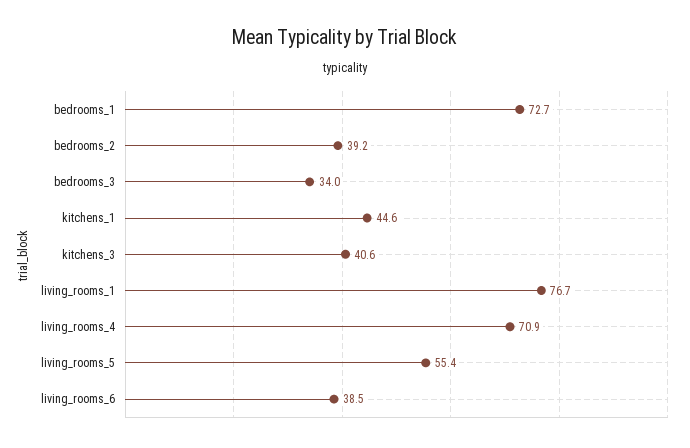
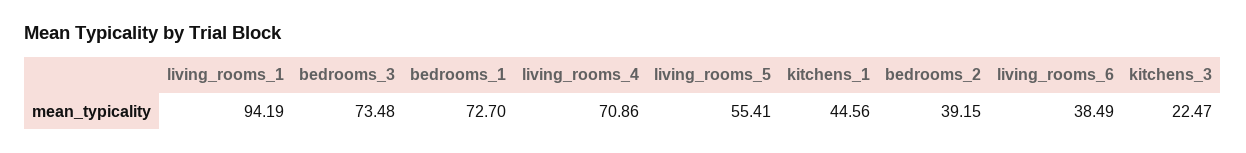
bedrooms_3: 34 -> 73.48
kitchens_3: 40.6 -> 22.47
living_rooms_1: 76.7 -> 94.19

